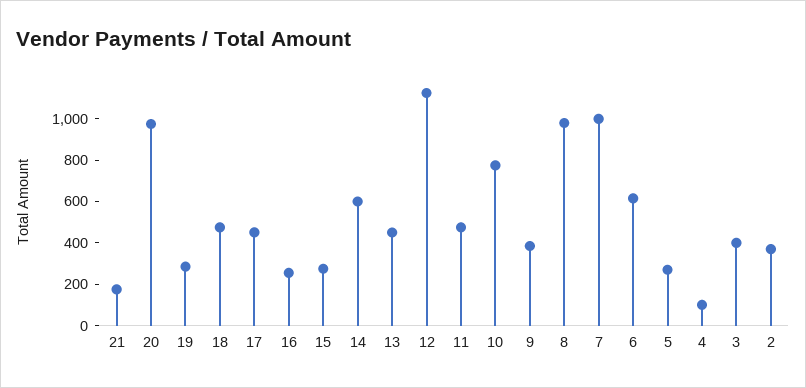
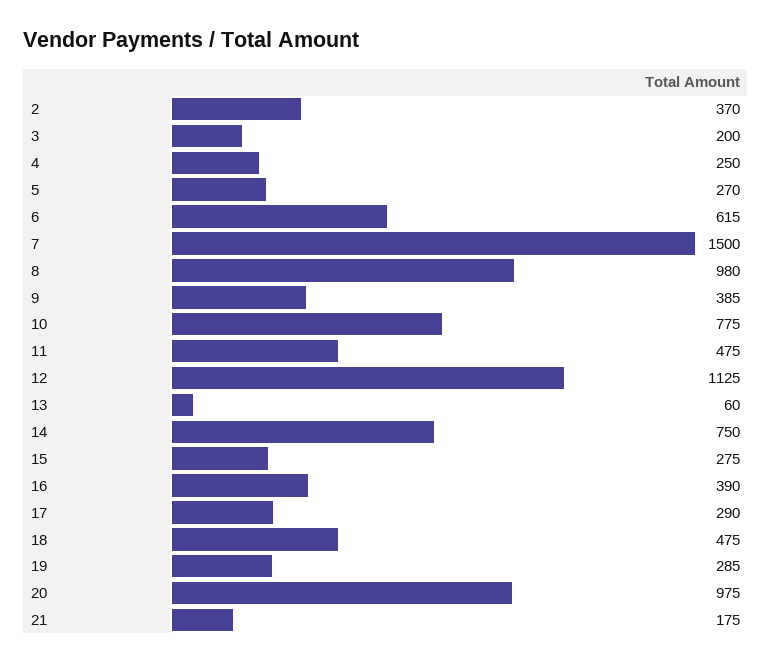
17: 450 -> 290
16: 250 -> 390
14: 600 -> 750
13: 450 -> 60
7: 1000 -> 1500
4: 100 -> 250
3: 400 -> 200

